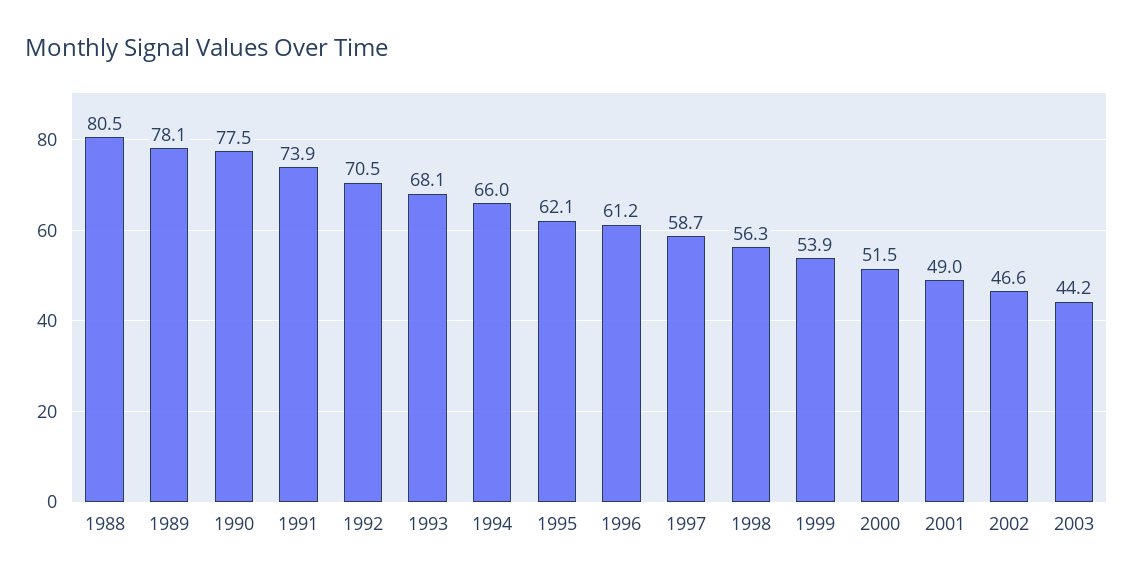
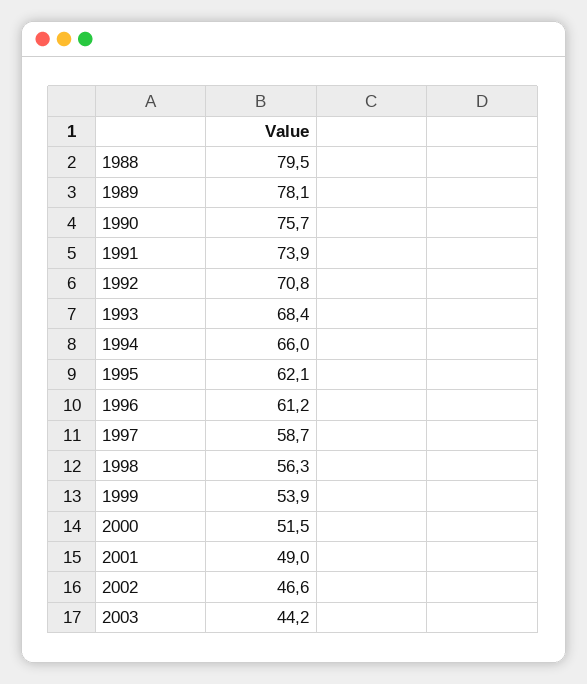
1988: 80.5 -> 79.5
1990: 77.5 -> 75.7
1992: 70.5 -> 70.8
1993: 68.1 -> 68.4

